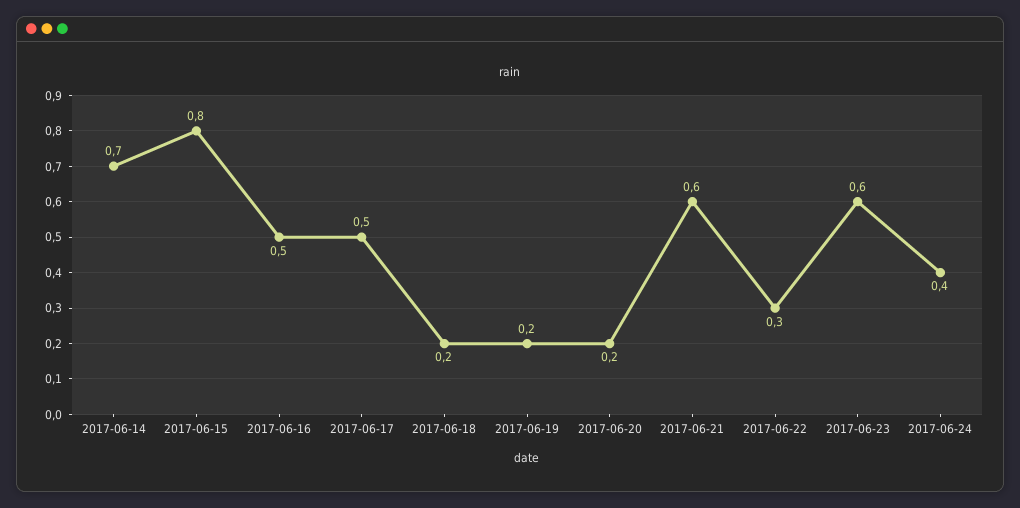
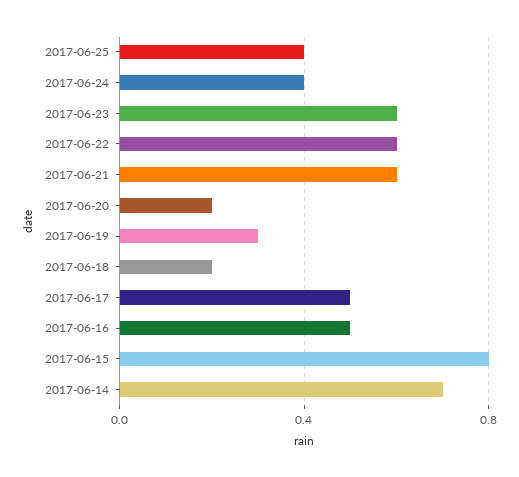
2017-06-19: 0.2 -> 0.3
2017-06-22: 0.3 -> 0.6
2017-06-25: none -> 0.4

